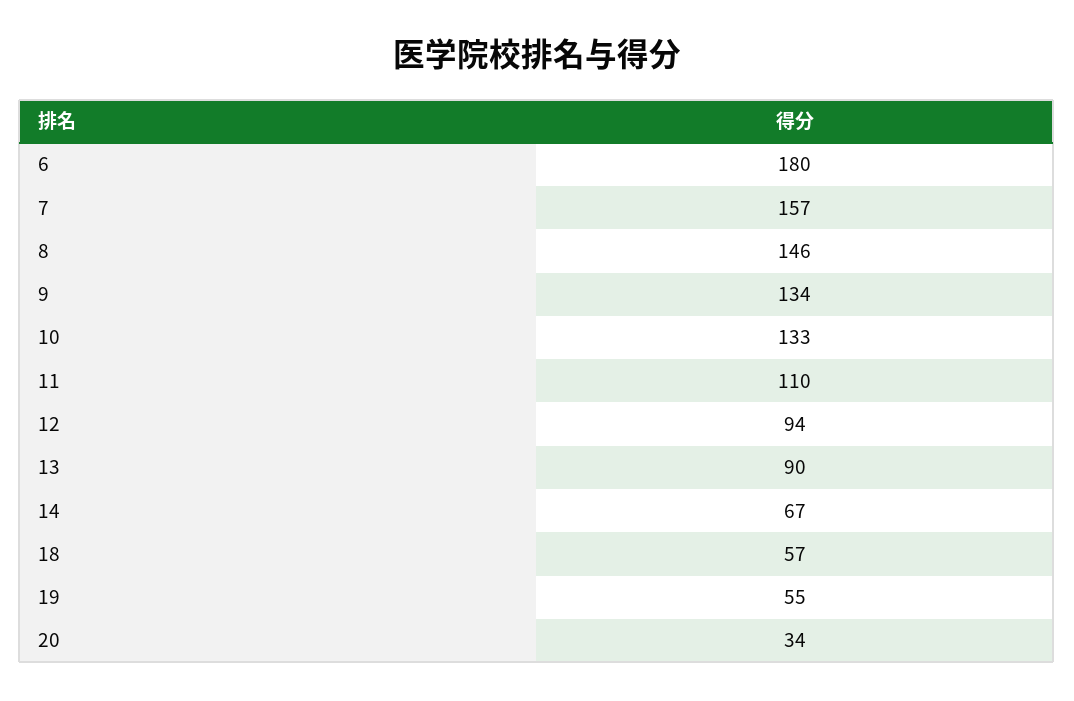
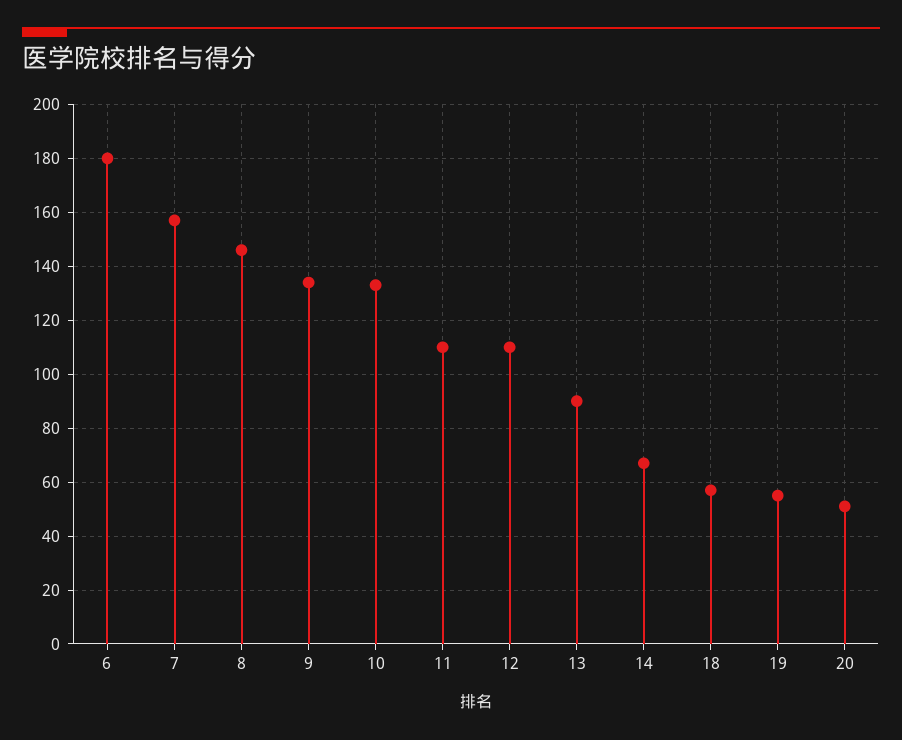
12: 94 -> 110
20: 34 -> 50

